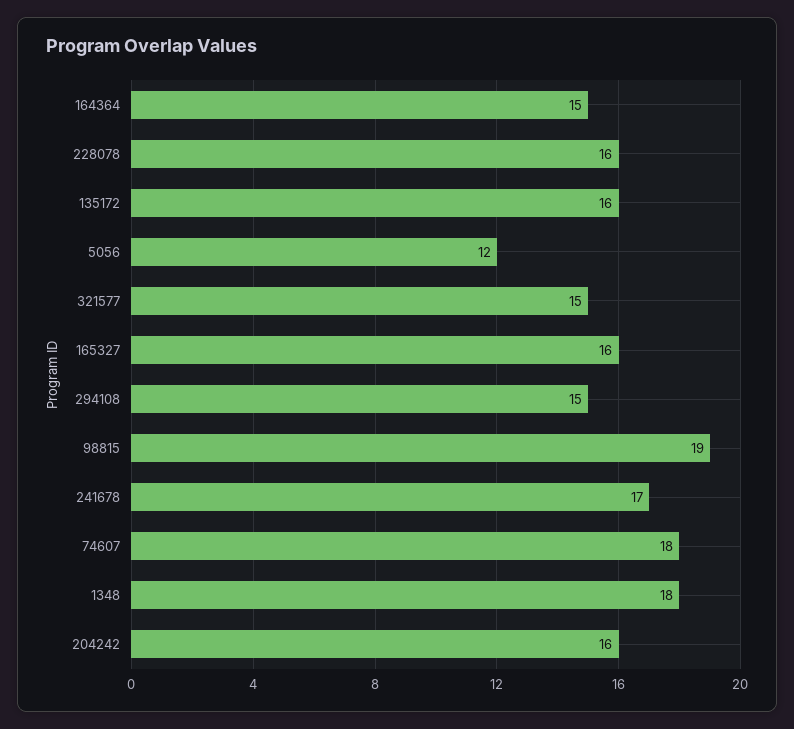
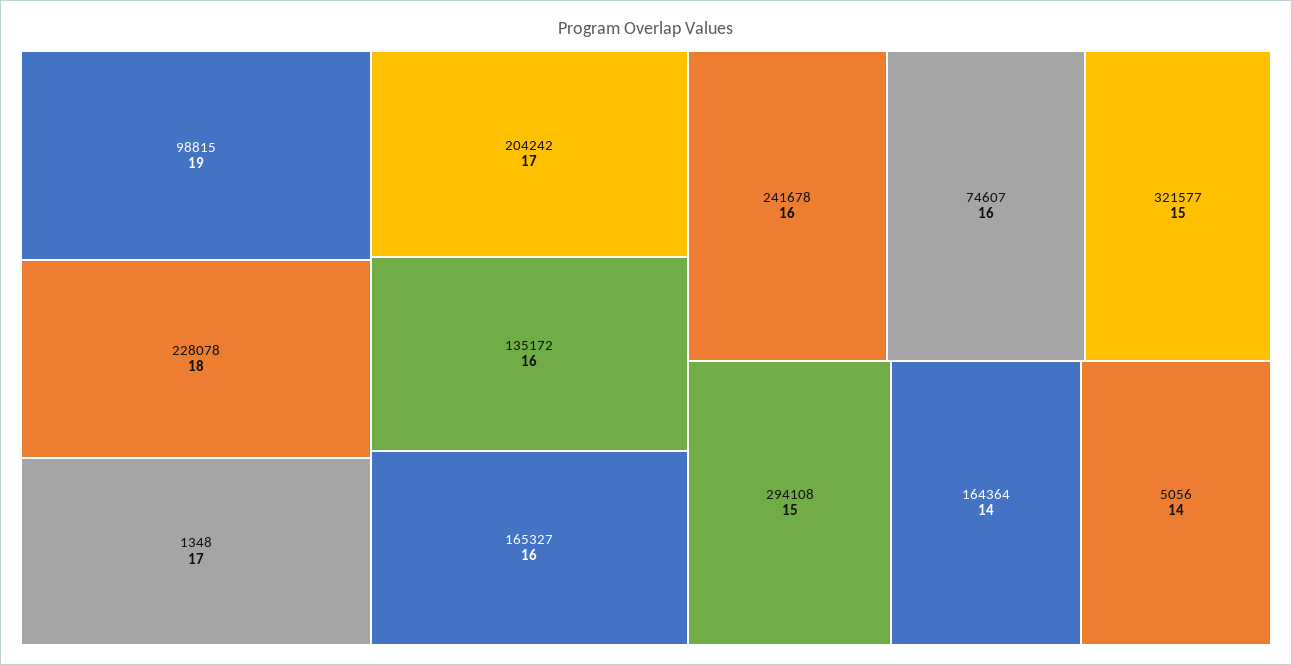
164364: 15 -> 14
228078: 16 -> 18
5056: 12 -> 14
241678: 17 -> 16
74607: 18 -> 16
1348: 18 -> 17
204242: 16 -> 17

